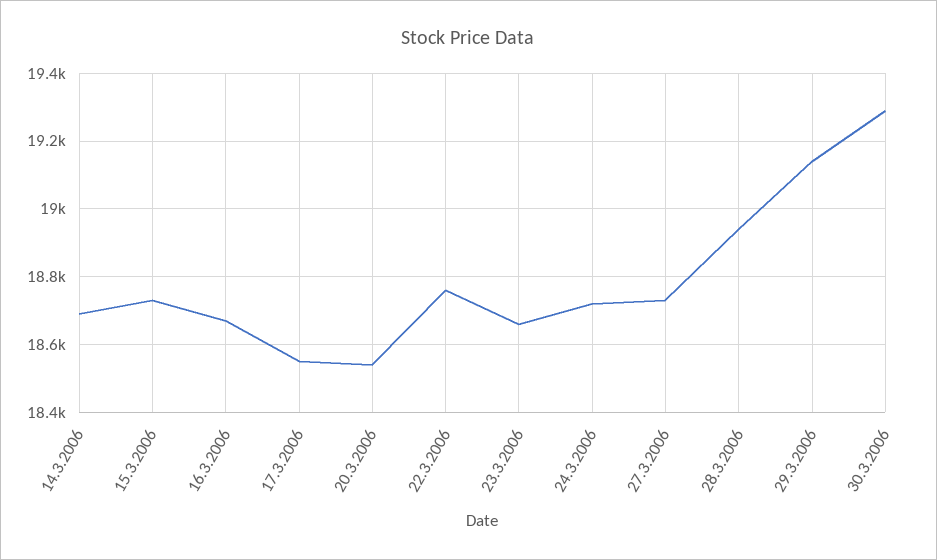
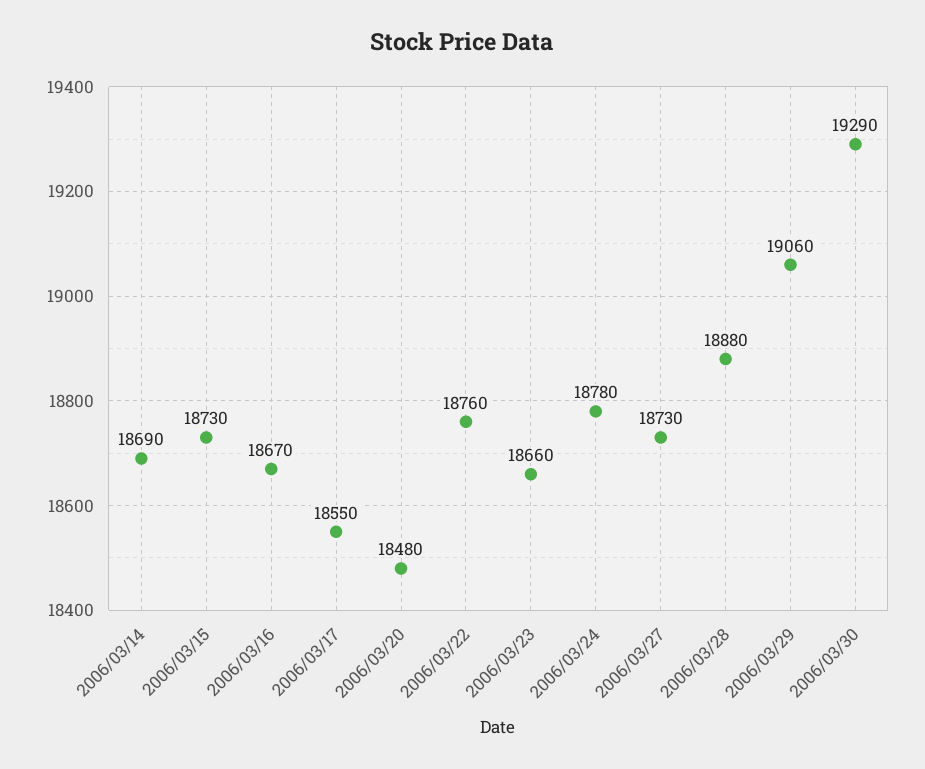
20.3.2006: 18540 -> 18480
24.3.2006: 18720 -> 18780
28.3.2006: 18940 -> 18880
29.3.2006: 19140 -> 19060

